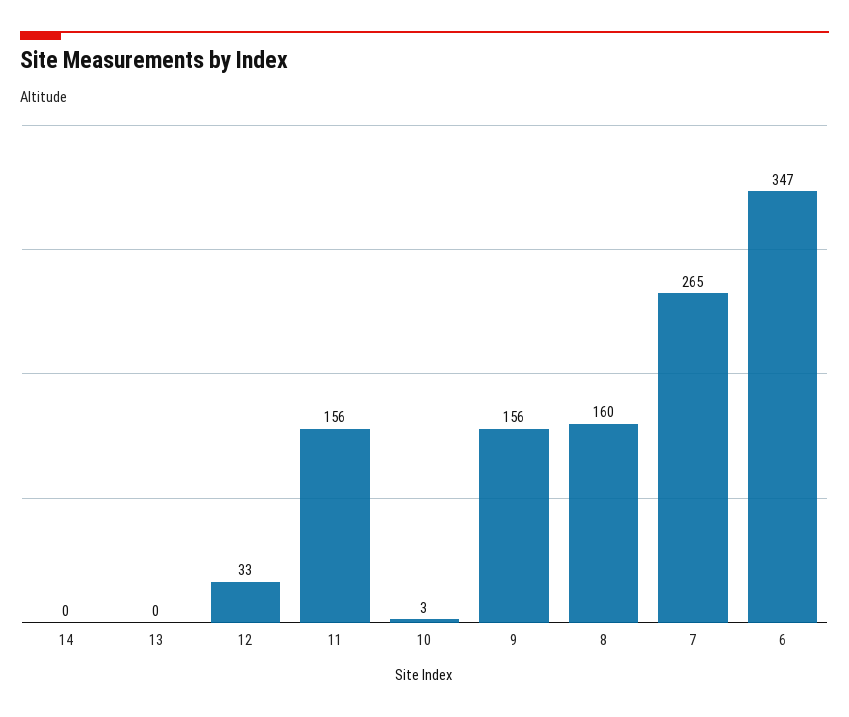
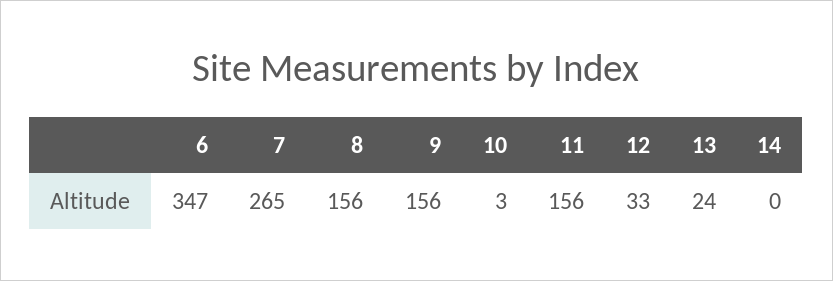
13: 0 -> 24
8: 160 -> 156

